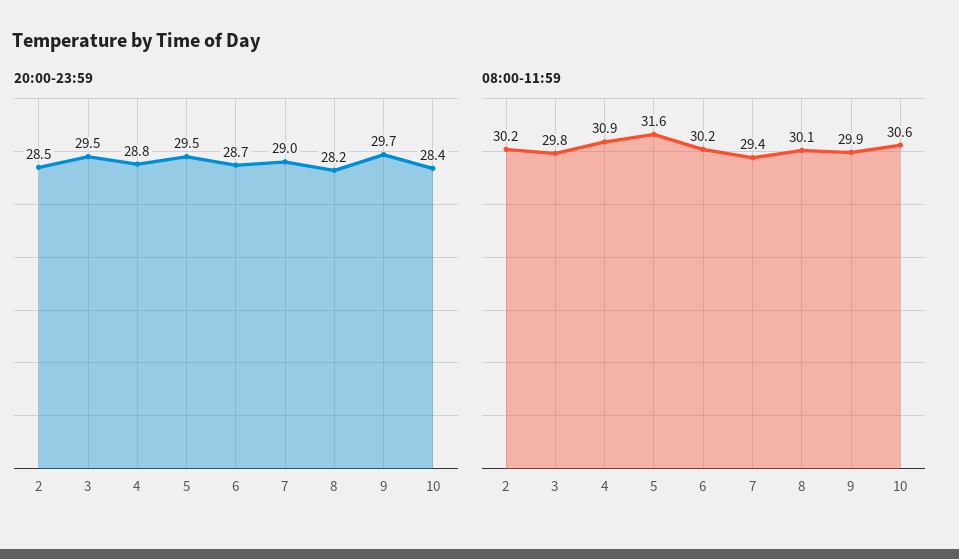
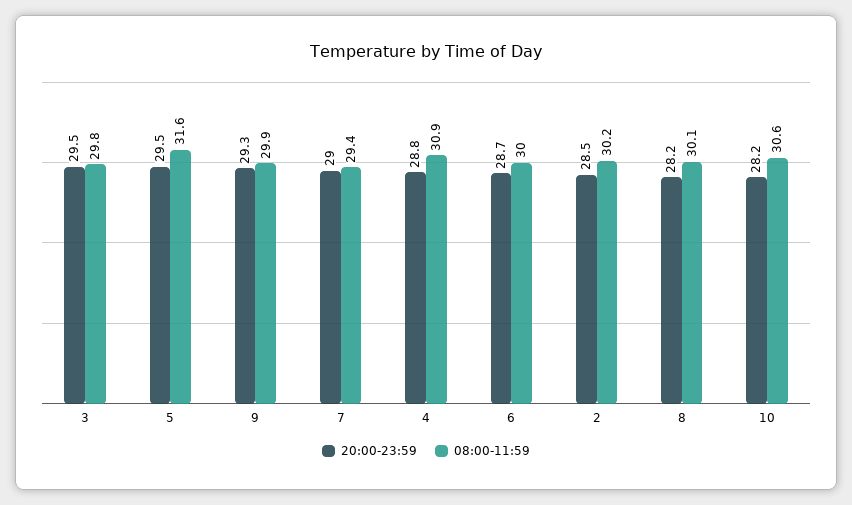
20:00-23:59, 9: 29.7 -> 29.3
20:00-23:59, 10: 28.4 -> 28.2
08:00-11:59, 6: 30.2 -> 30

